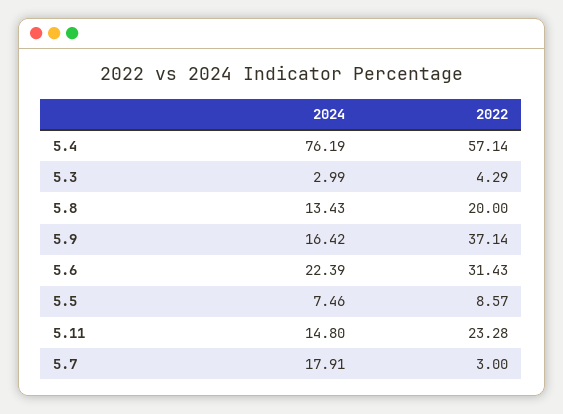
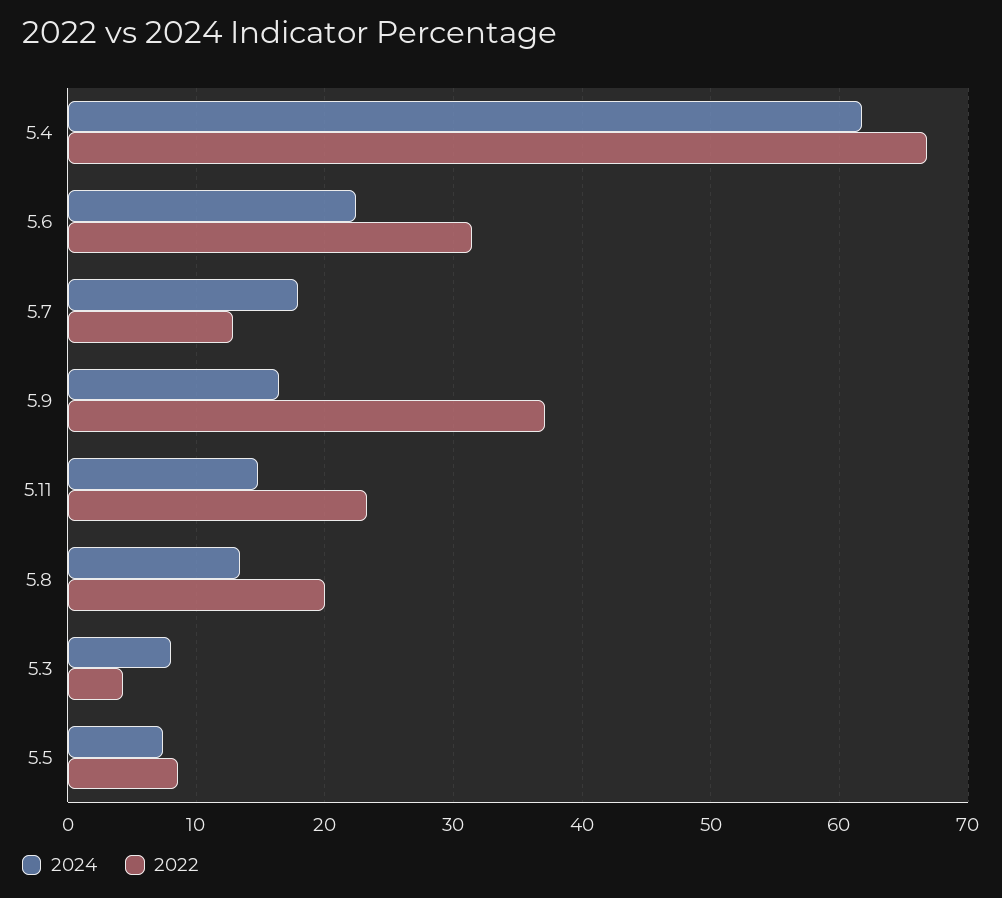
2024, 5.4: 76.19 -> 62
2022, 5.4: 57.14 -> 67
2024, 5.3: 2.99 -> 8
2022, 5.7: 3 -> 13

